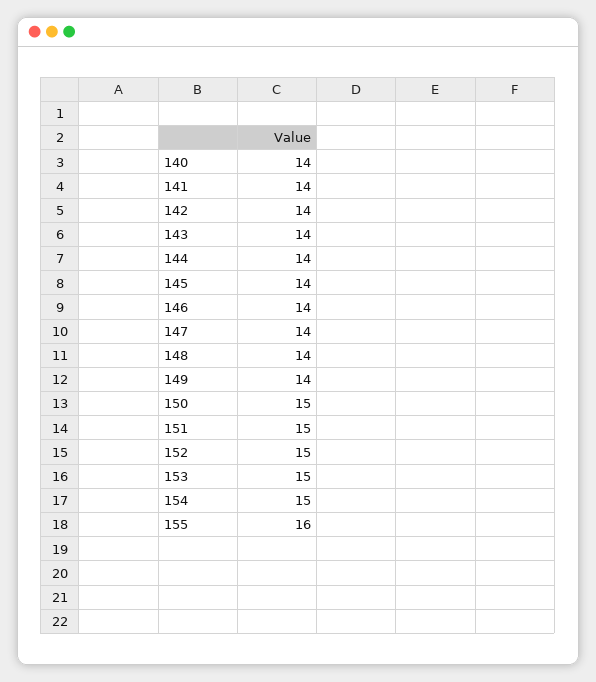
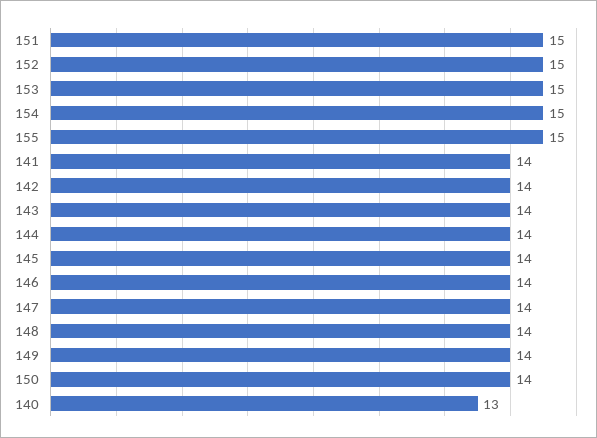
140: 14 -> 13
150: 15 -> 14
155: 16 -> 15

